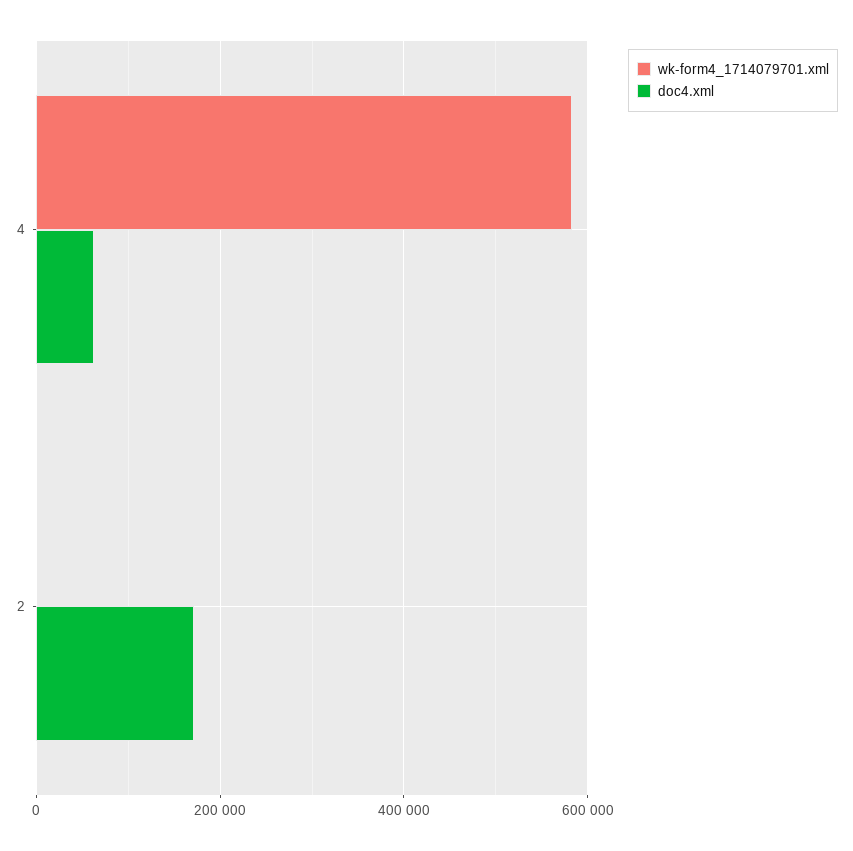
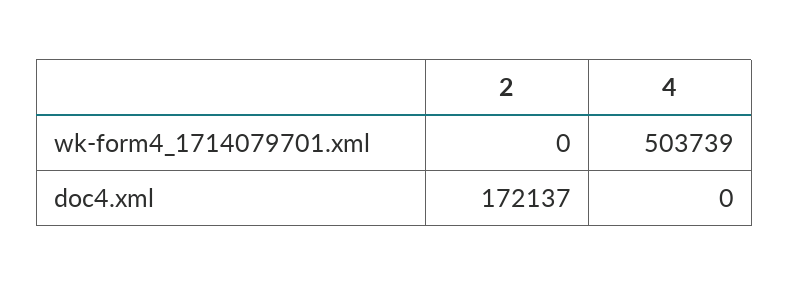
wk-form4_1714079701.xml, 4: 580000 -> 503739
doc4.xml, 4: 60000 -> 0

